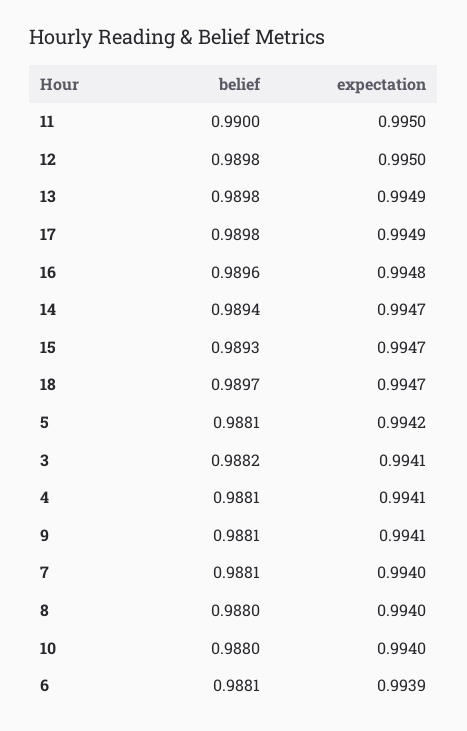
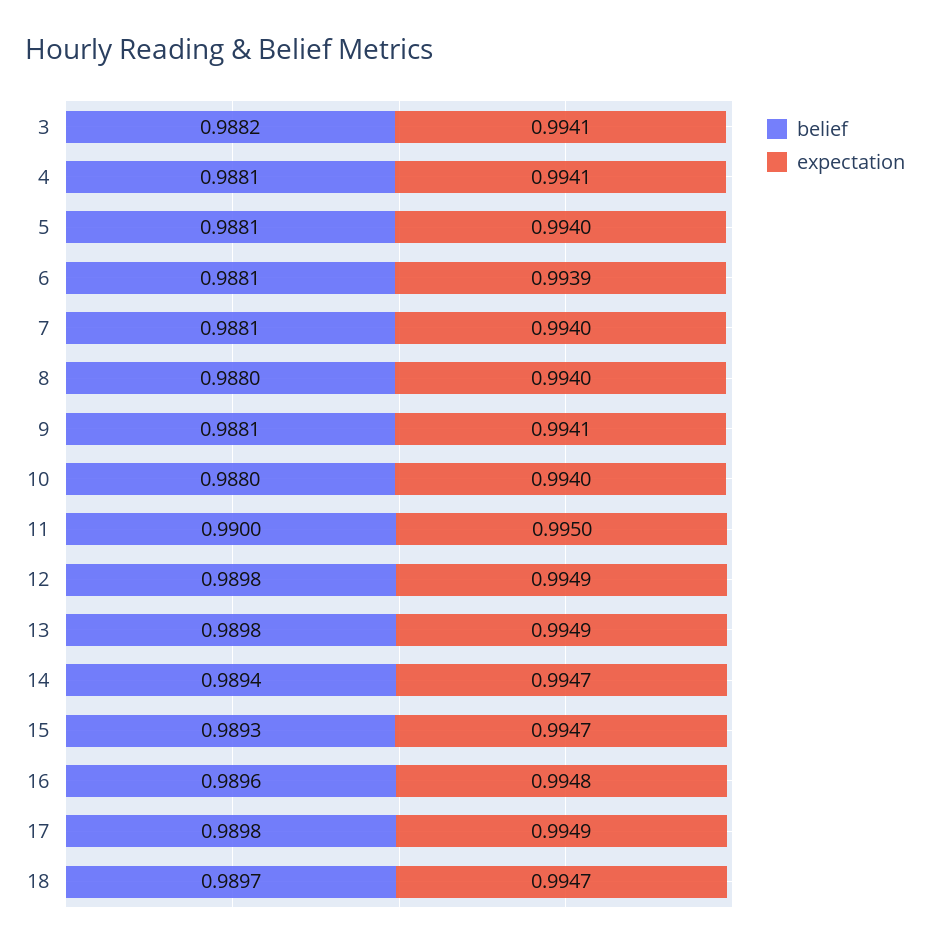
expectation, 12: 0.995 -> 0.9949
expectation, 5: 0.9942 -> 0.994

